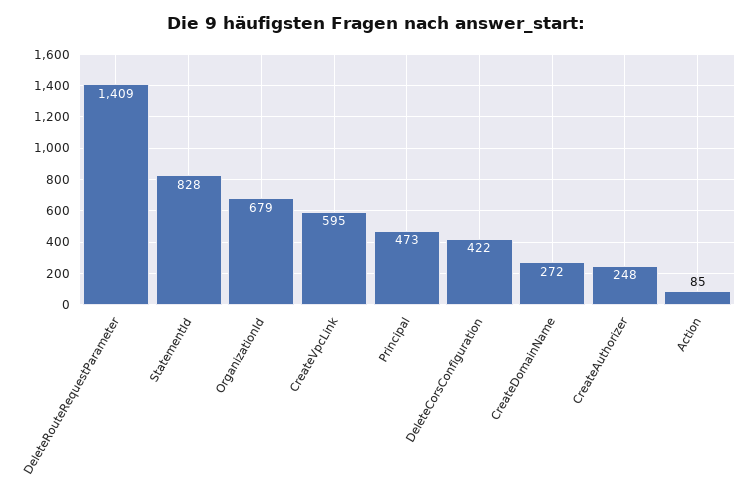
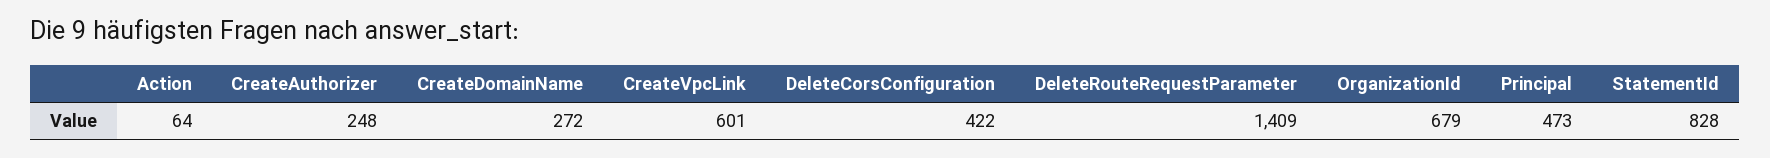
CreateVpcLink: 595 -> 601
Action: 85 -> 64

